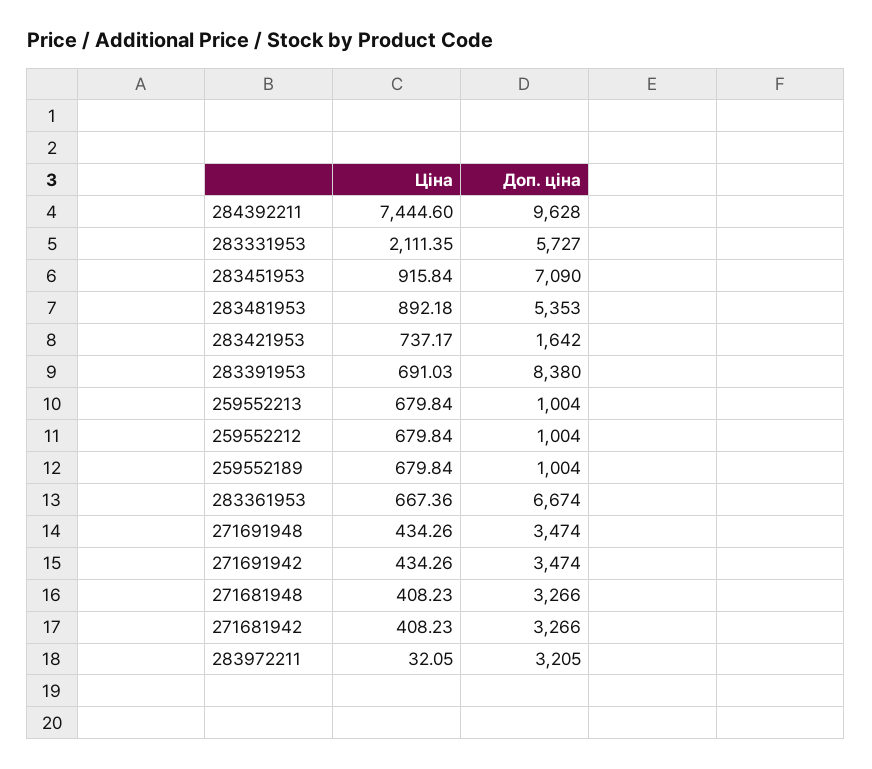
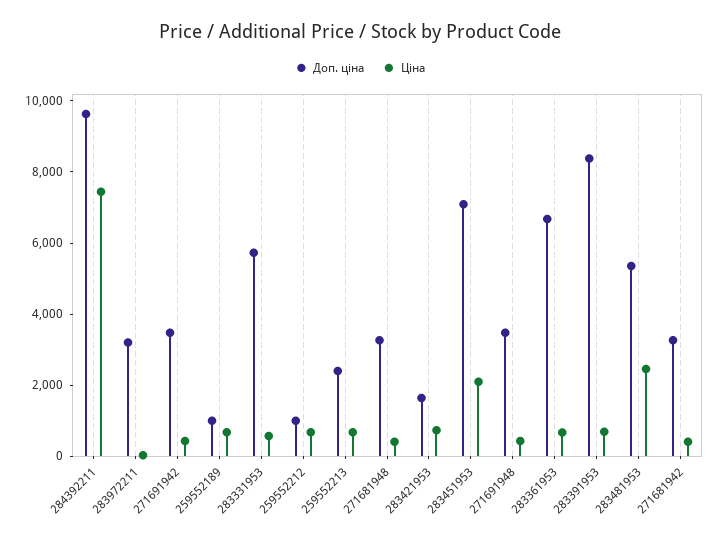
Ціна, 283331953: 2111.35 -> 500
Ціна, 283451953: 915.84 -> 2000
Ціна, 283481953: 892.18 -> 2500
Доп. ціна, 259552213: 1004 -> 2500

